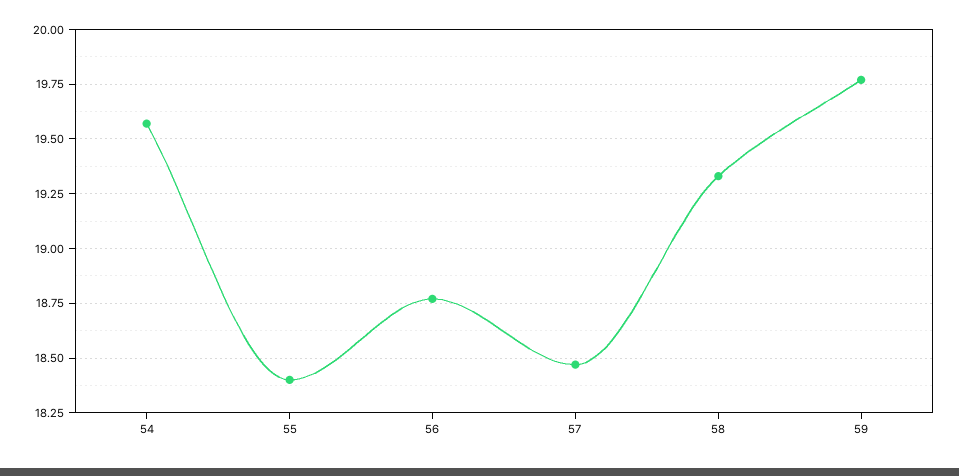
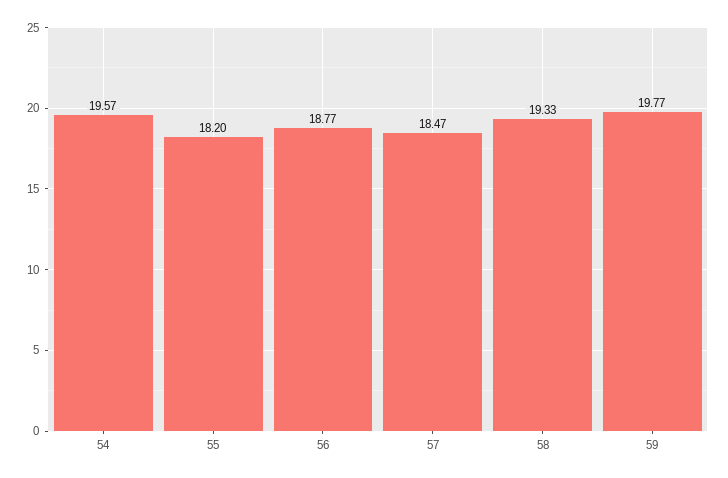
55: 18.4 -> 18.2

